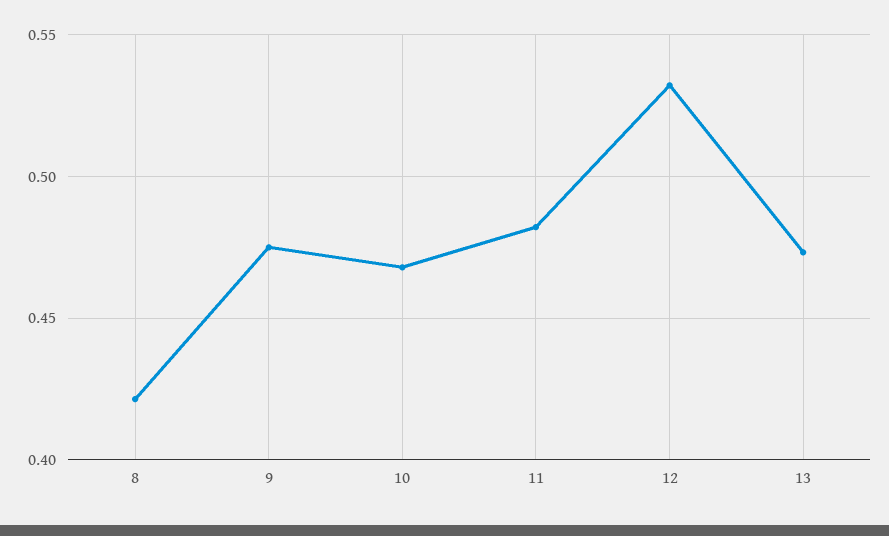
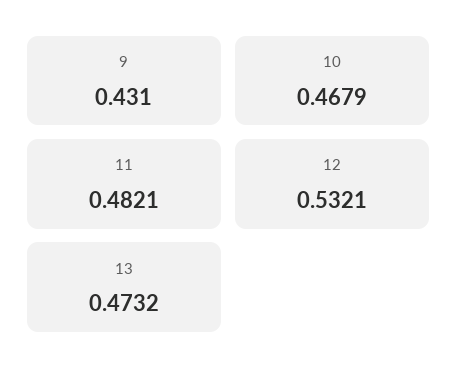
8: 0.42 -> none
9: 0.475 -> 0.431

